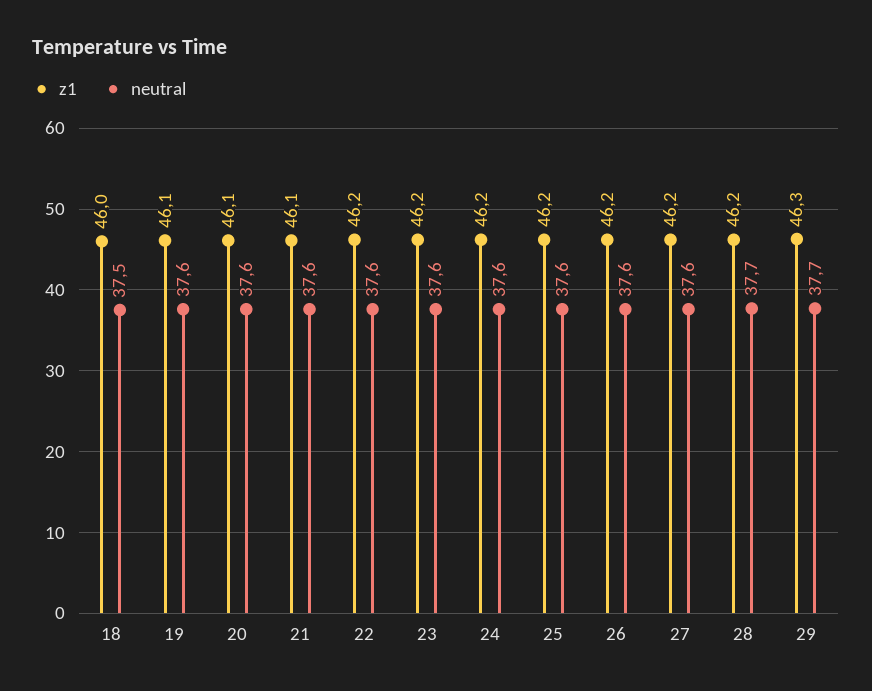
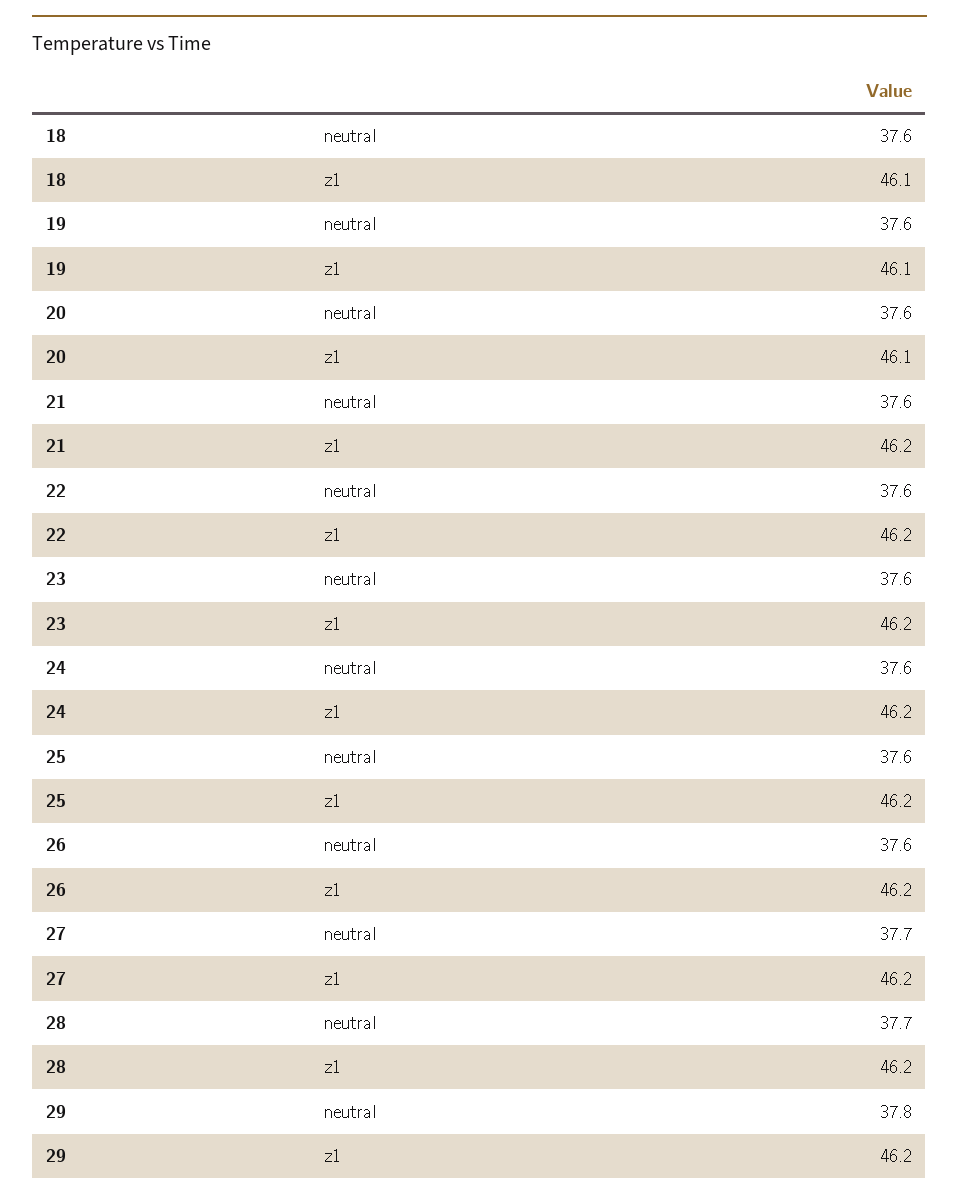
z1, 18: 46 -> 46.1
neutral, 18: 37.5 -> 37.6
z1, 21: 46.1 -> 46.2
neutral, 27: 37.6 -> 37.7
z1, 29: 46.3 -> 46.2
neutral, 29: 37.7 -> 37.8

